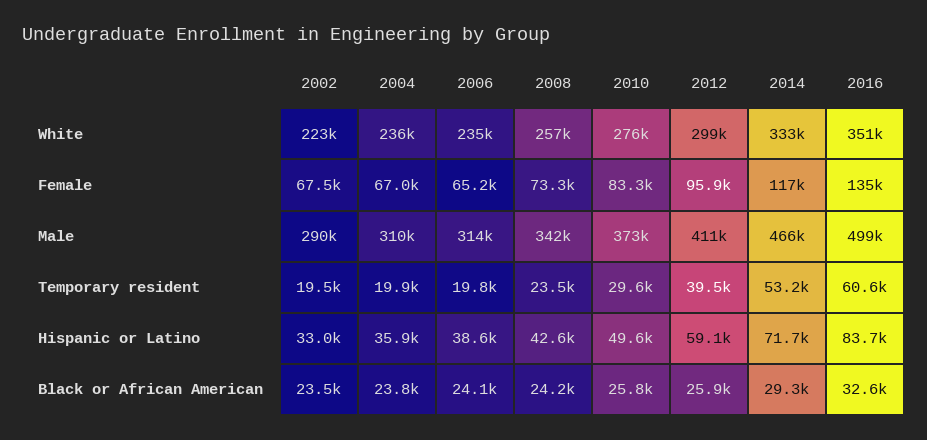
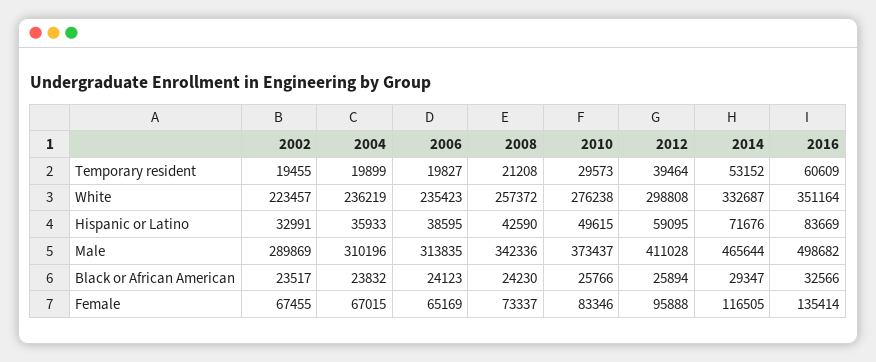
2008, Temporary resident: 23500 -> 21208

